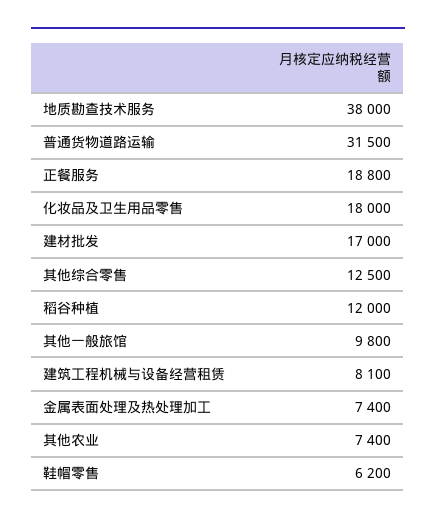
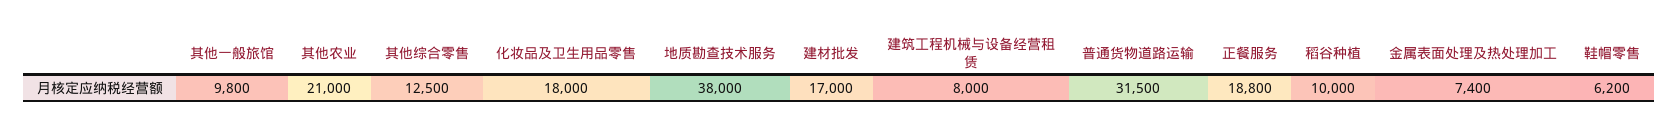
稻谷种植: 12000 -> 10000
建筑工程机械与设备经营租赁: 8100 -> 8000
其他农业: 7400 -> 21000

